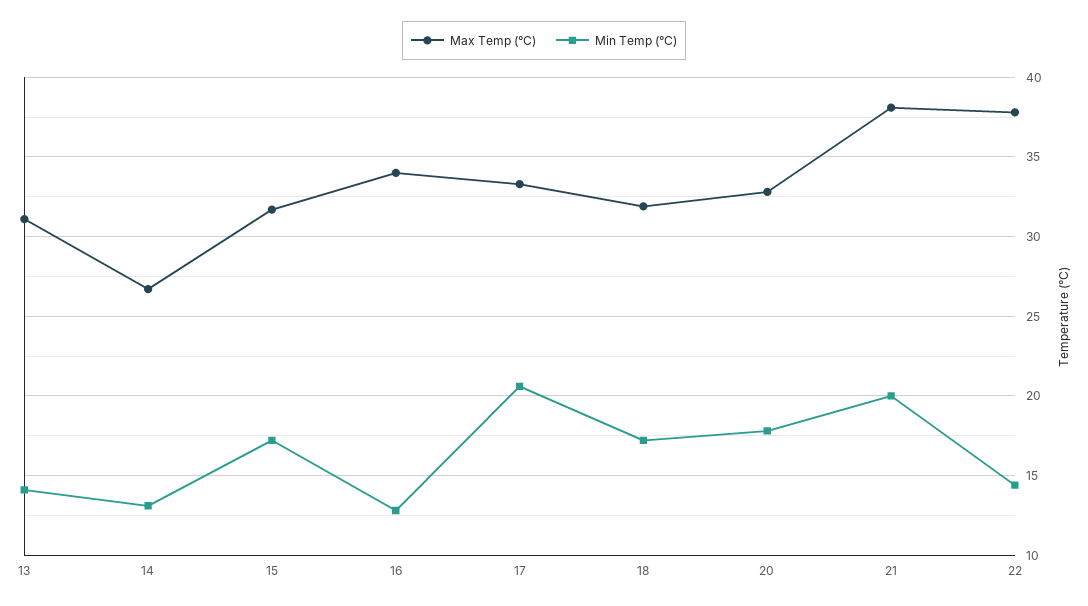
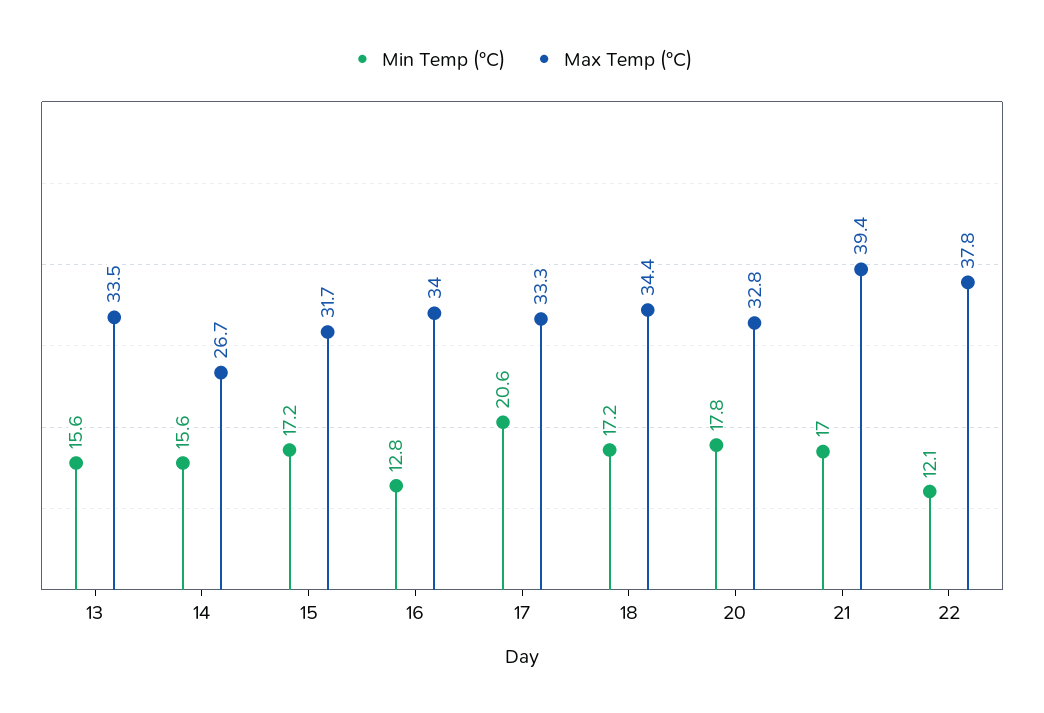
Max Temp (°C), 13: 31 -> 33.5
Min Temp (°C), 13: 14 -> 15.6
Min Temp (°C), 14: 13 -> 15.6
Max Temp (°C), 18: 32 -> 34.4
Max Temp (°C), 21: 38 -> 39.4
Min Temp (°C), 21: 20 -> 17
Min Temp (°C), 22: 14.5 -> 12.1

